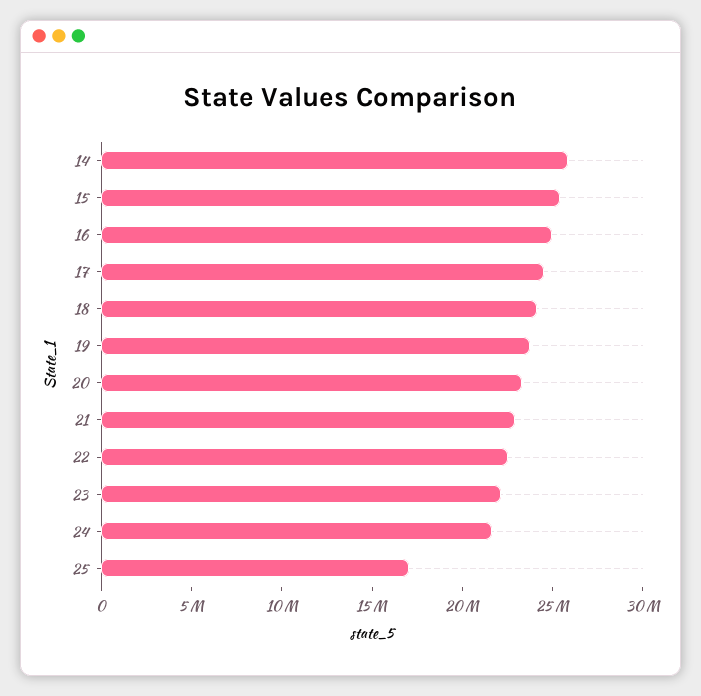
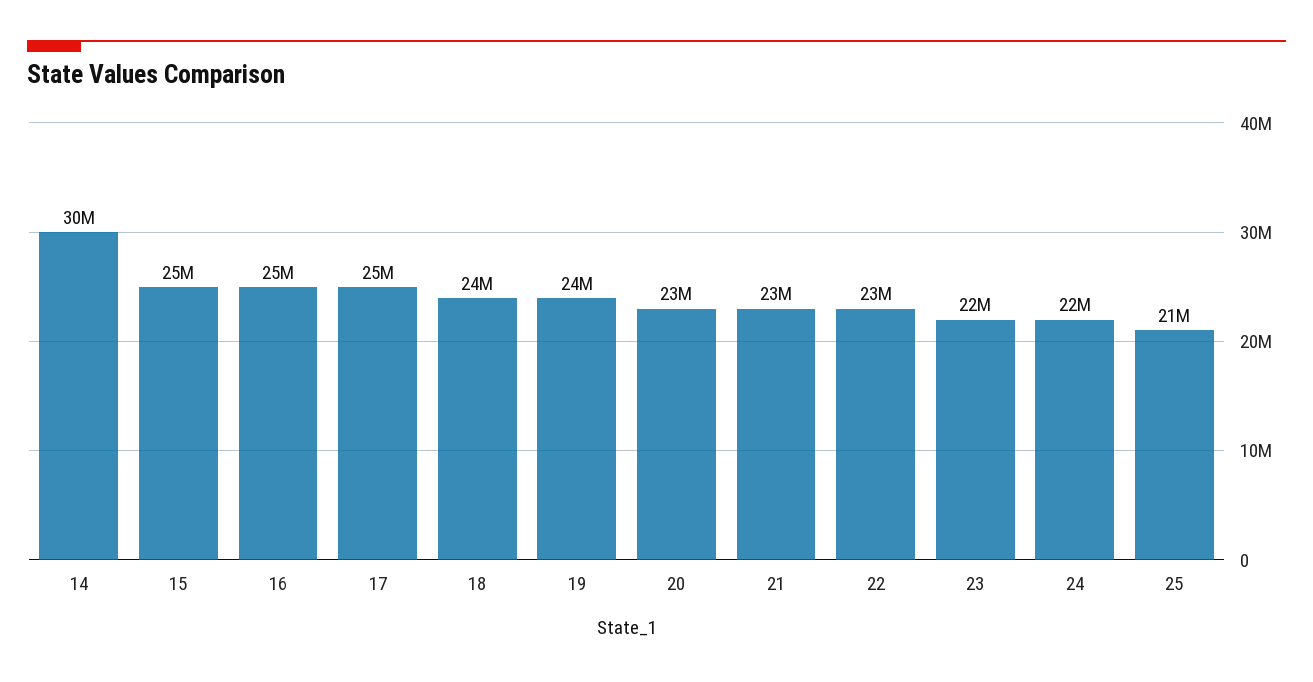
14: 26000000 -> 30000000
25: 17000000 -> 21000000

